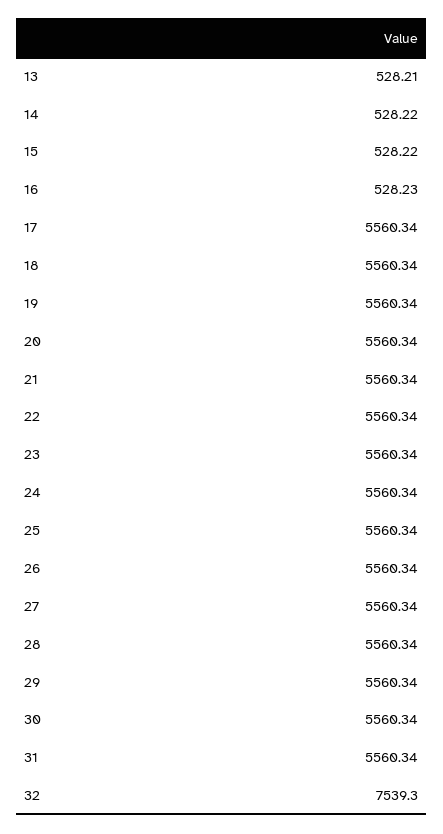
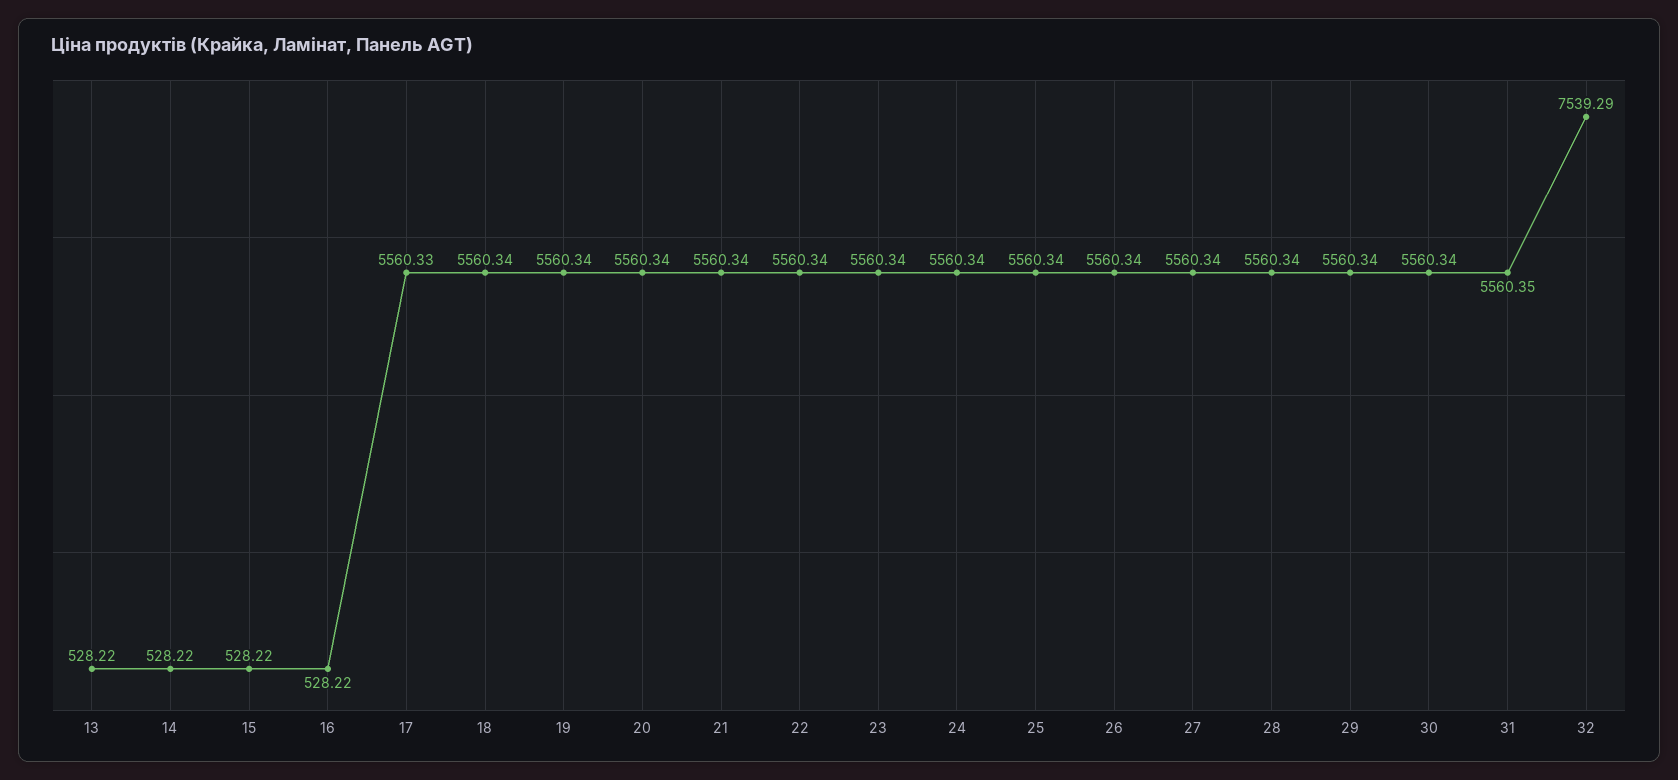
13: 528.21 -> 528.22
16: 528.23 -> 528.22
17: 5560.34 -> 5560.33
31: 5560.34 -> 5560.35
32: 7539.3 -> 7539.29

